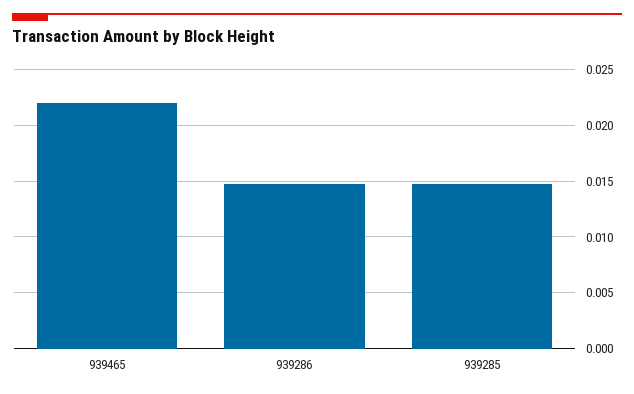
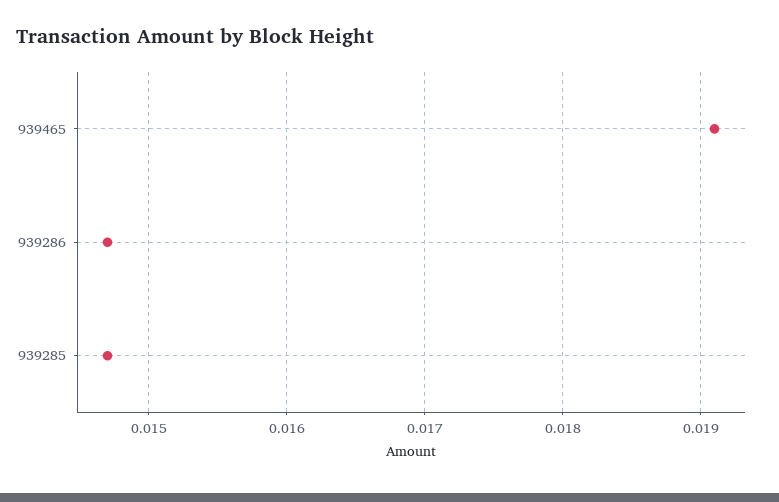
939465: 0.022 -> 0.0191

